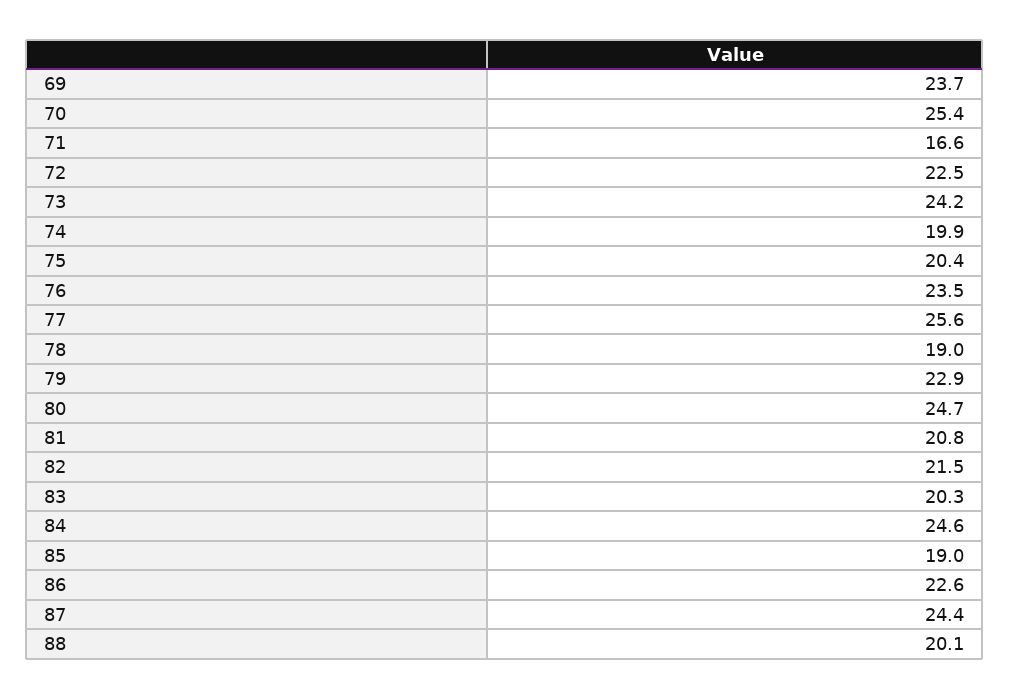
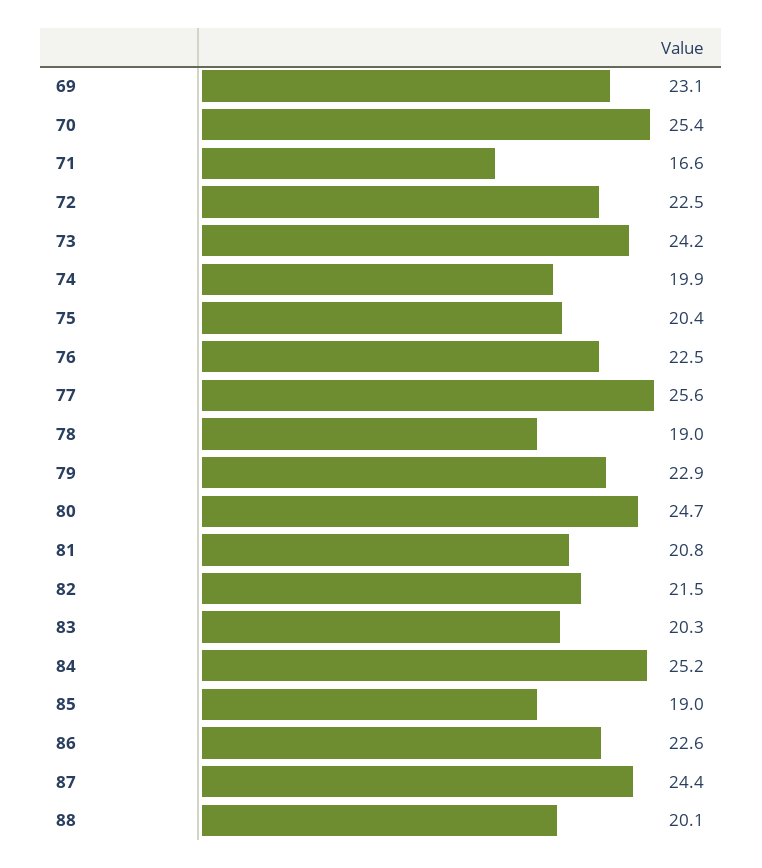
69: 23.7 -> 23.1
76: 23.5 -> 22.5
84: 24.6 -> 25.2

